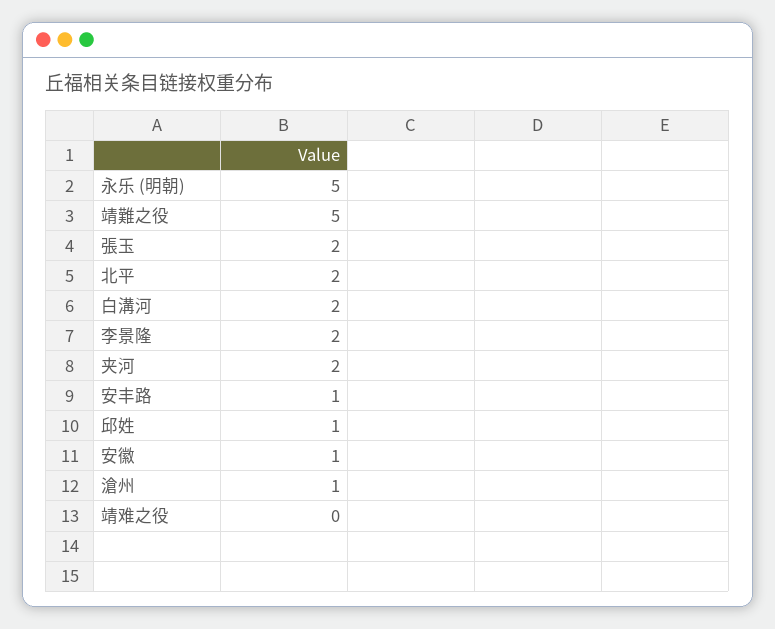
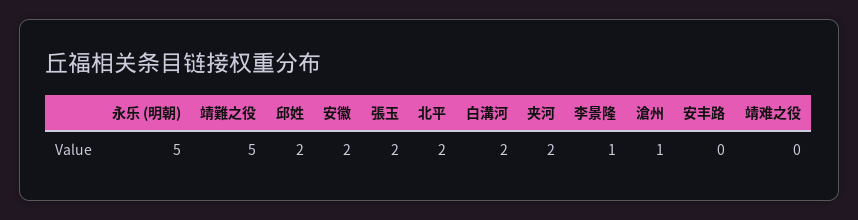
李景隆: 2 -> 1
安丰路: 1 -> 0
邱姓: 1 -> 2
安徽: 1 -> 2

